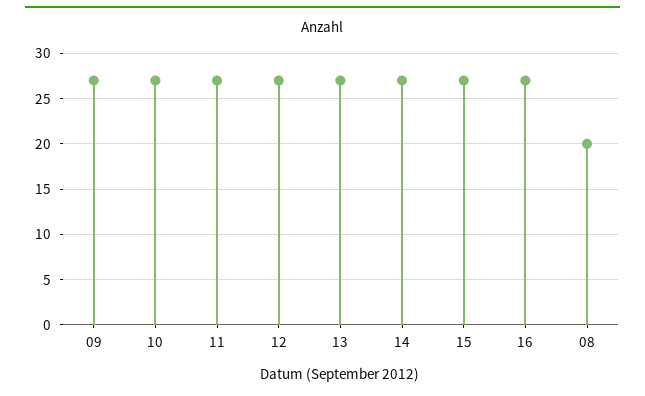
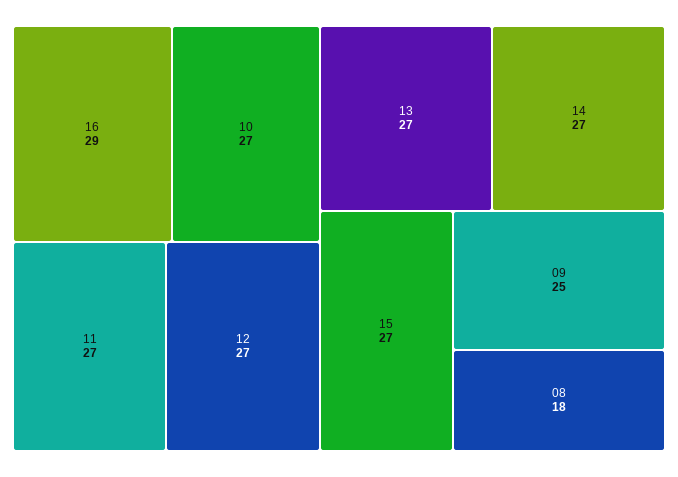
09: 27 -> 25
16: 27 -> 29
08: 20 -> 18

